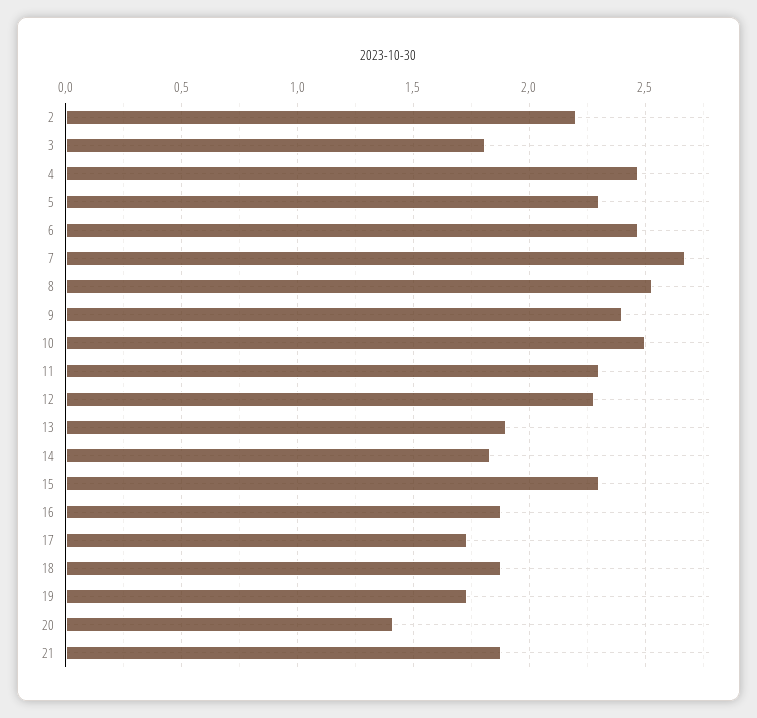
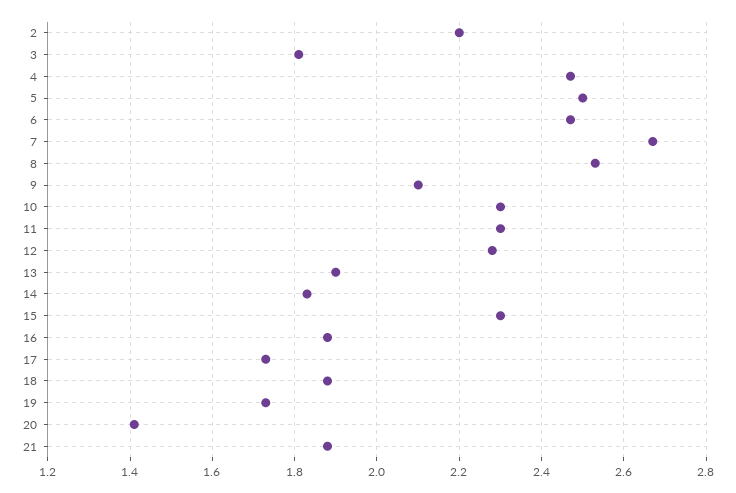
5: 2.3 -> 2.5
9: 2.4 -> 2.1
10: 2.5 -> 2.3

